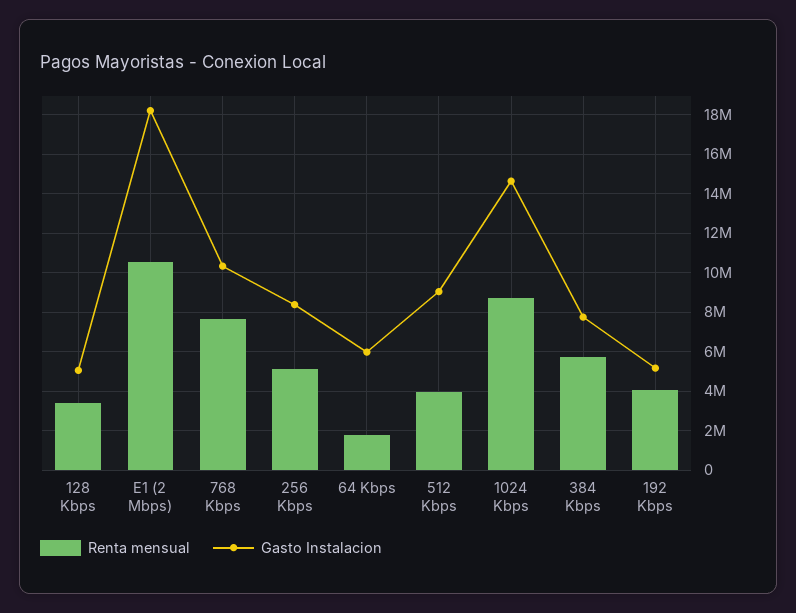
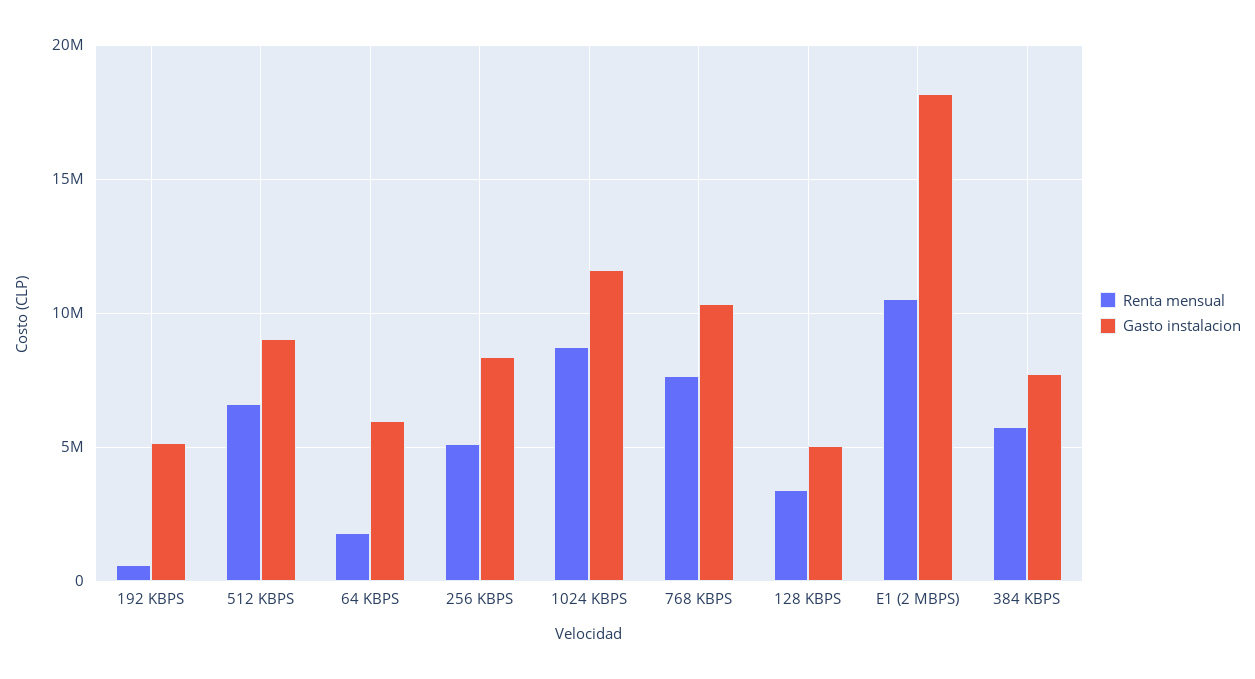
Renta mensual, 512 Kbps: 4000000 -> 6500000
Gasto Instalacion, 1024 Kbps: 14500000 -> 11500000
Renta mensual, 192 Kbps: 4000000 -> 500000

